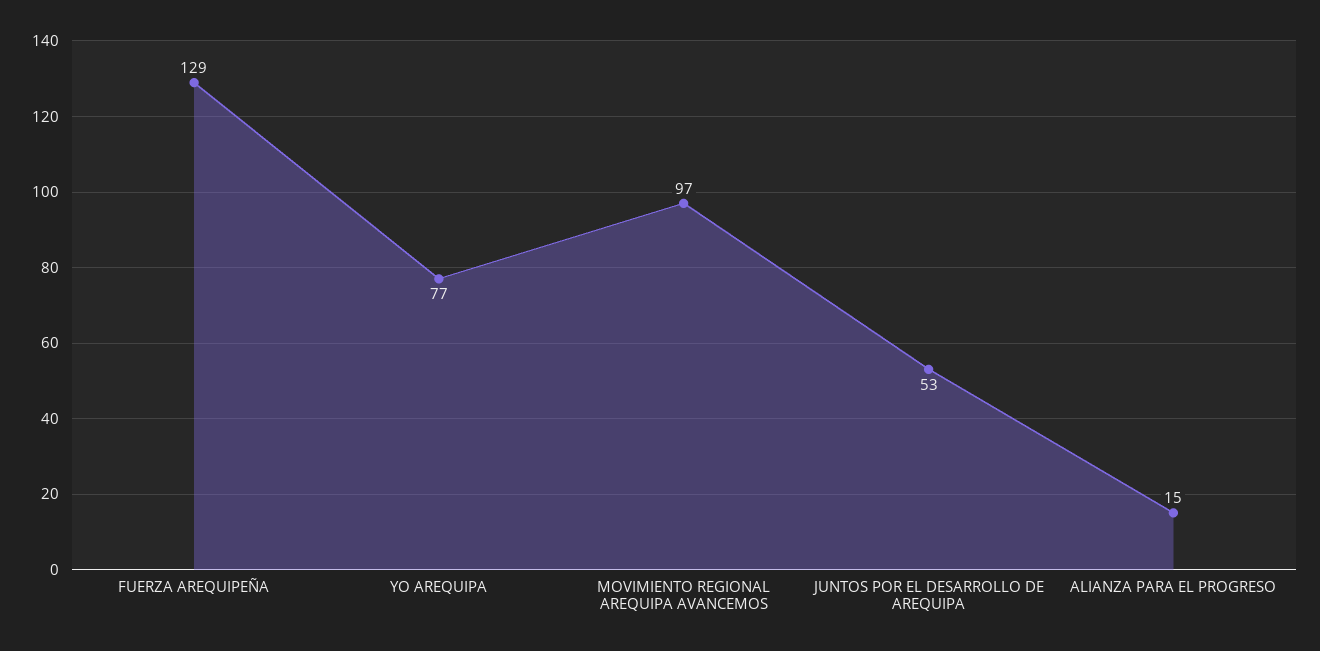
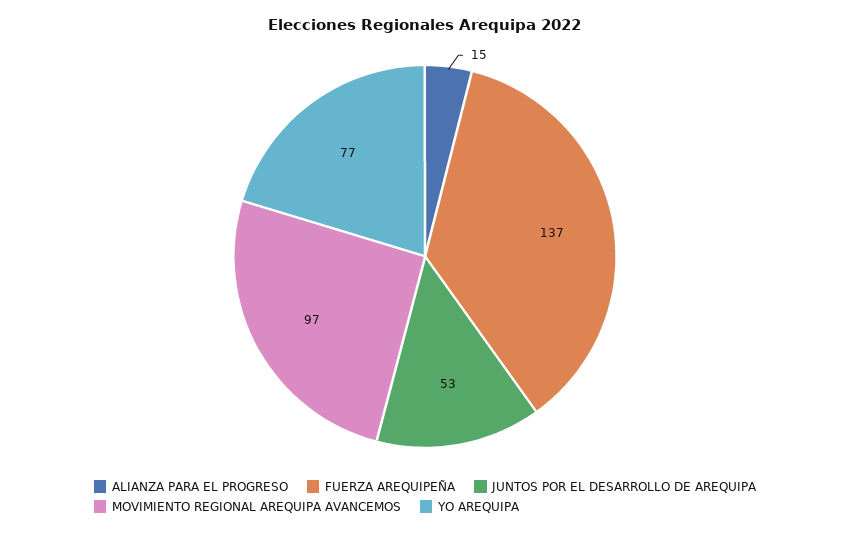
FUERZA AREQUIPEÑA: 129 -> 137

